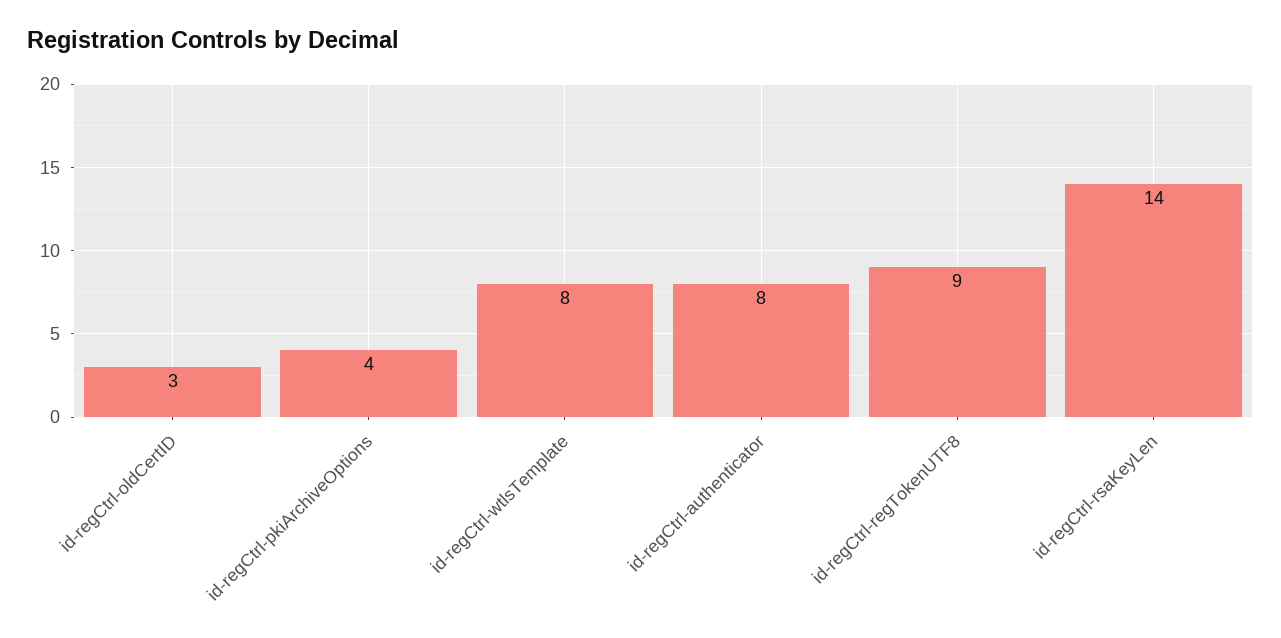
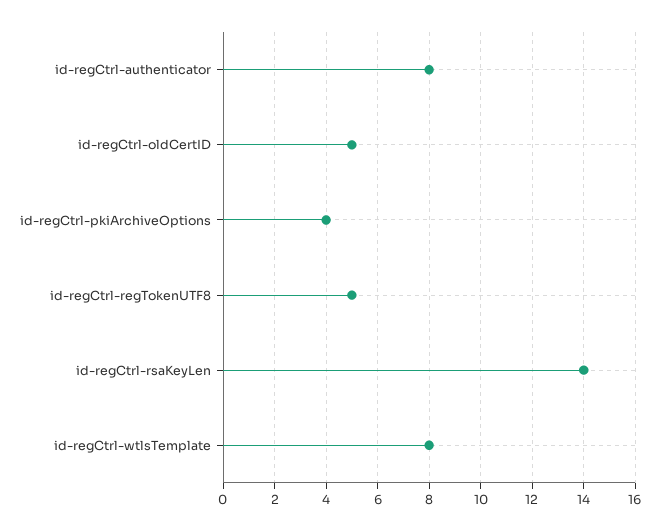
id-regCtrl-oldCertID: 3 -> 5
id-regCtrl-regTokenUTF8: 9 -> 5

